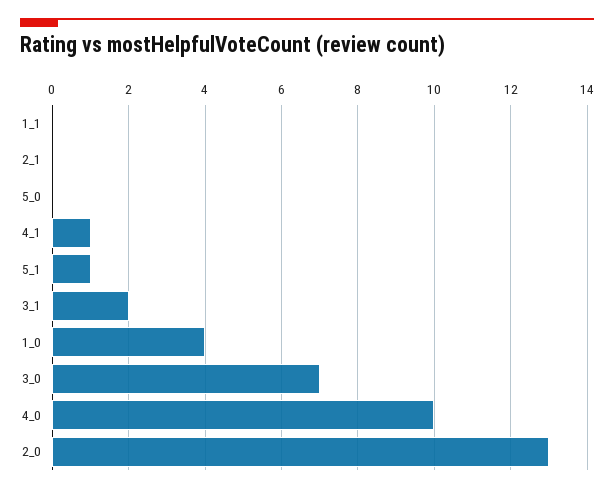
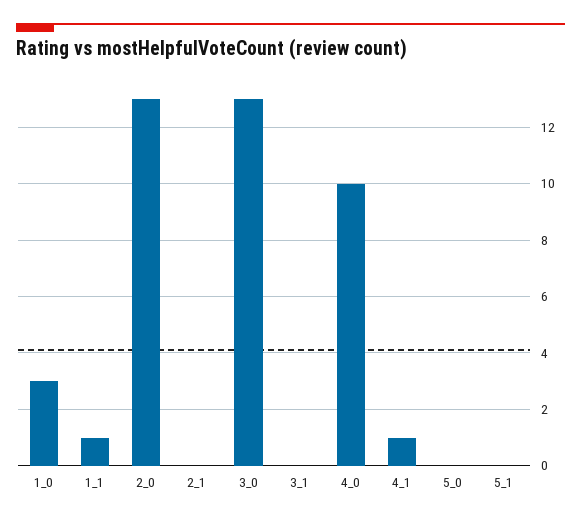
1_1: 0 -> 1
5_1: 1 -> 0
3_1: 2 -> 0
1_0: 4 -> 3
3_0: 7 -> 13

